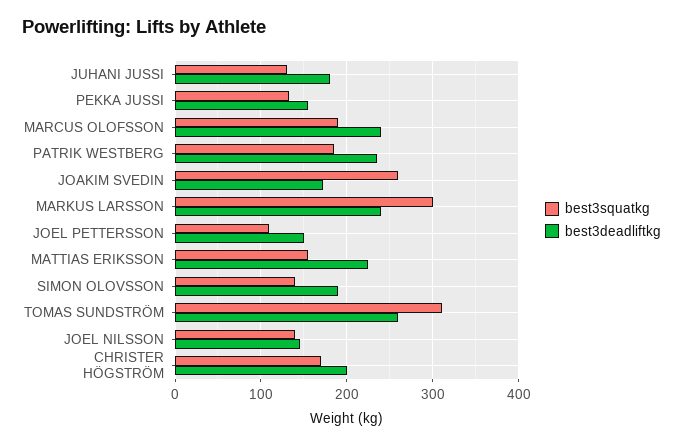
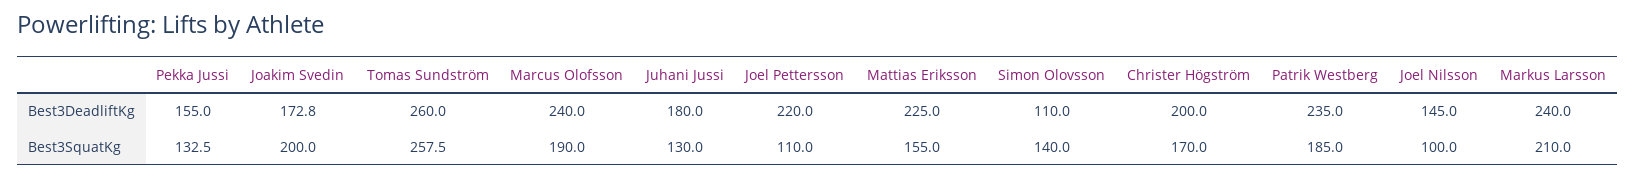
best3squatkg, JOAKIM SVEDIN: 260 -> 200
best3squatkg, MARKUS LARSSON: 300 -> 210
best3deadliftkg, JOEL PETTERSSON: 150 -> 220
best3deadliftkg, SIMON OLOVSSON: 190 -> 110
best3squatkg, TOMAS SUNDSTRÖM: 310 -> 257.5
best3squatkg, JOEL NILSSON: 140 -> 100

